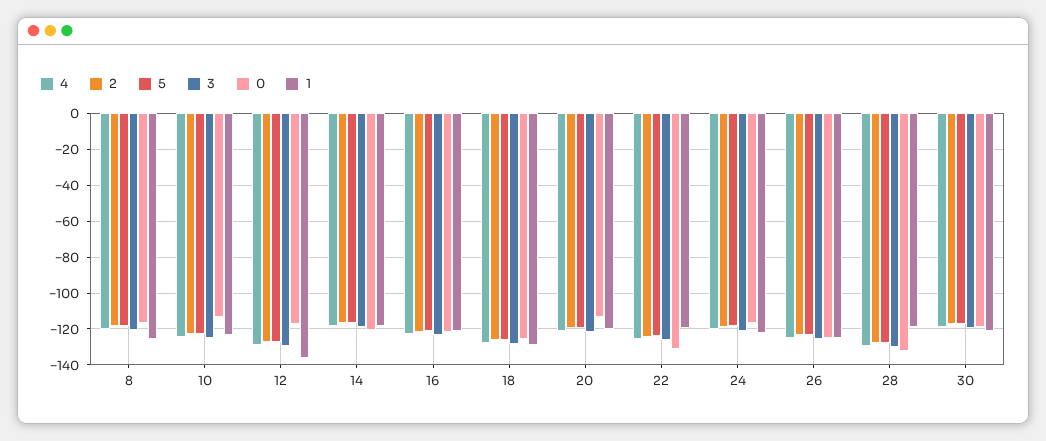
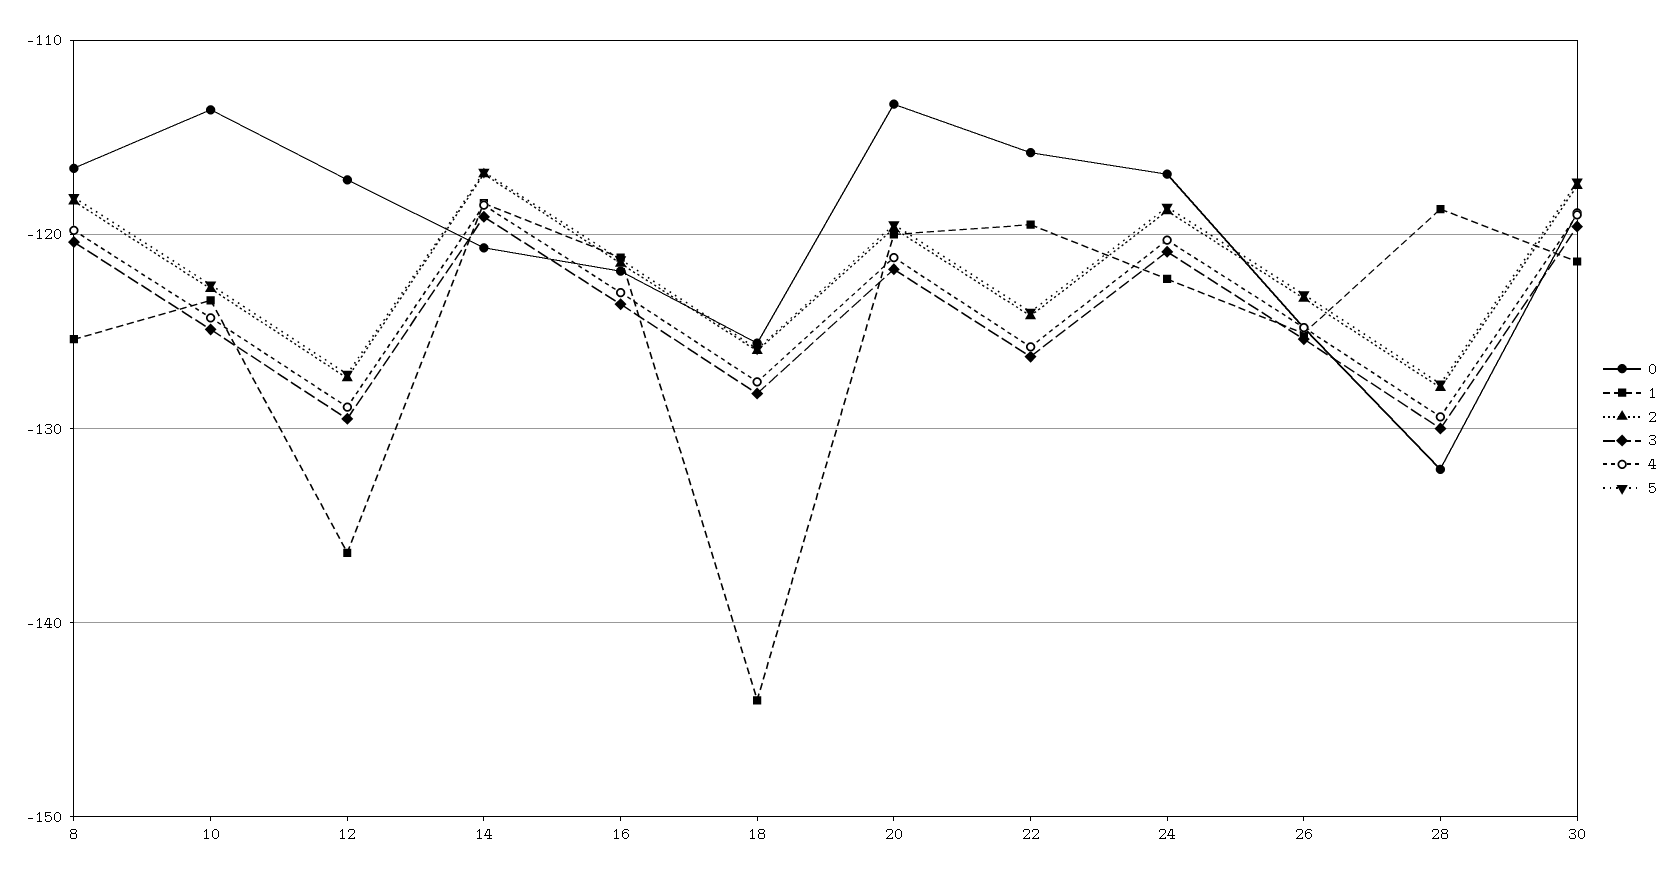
1, 18: -130 -> -144
0, 22: -130 -> -116

